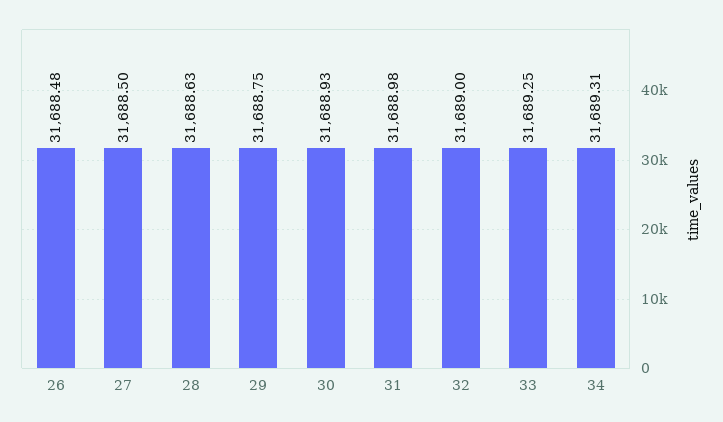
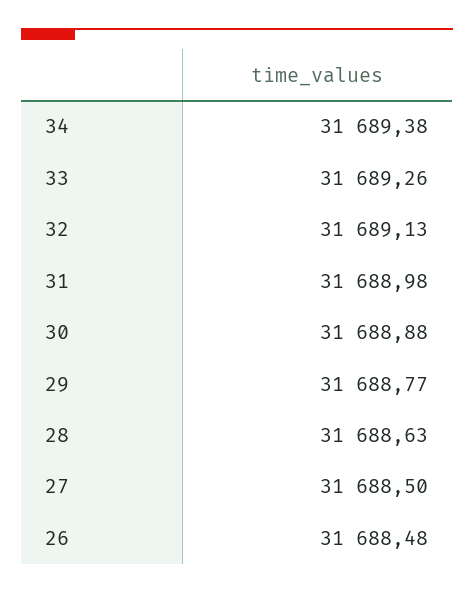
29: 31688.75 -> 31688.77
30: 31688.93 -> 31688.88
32: 31689 -> 31689.13
33: 31689.25 -> 31689.26
34: 31689.31 -> 31689.38

